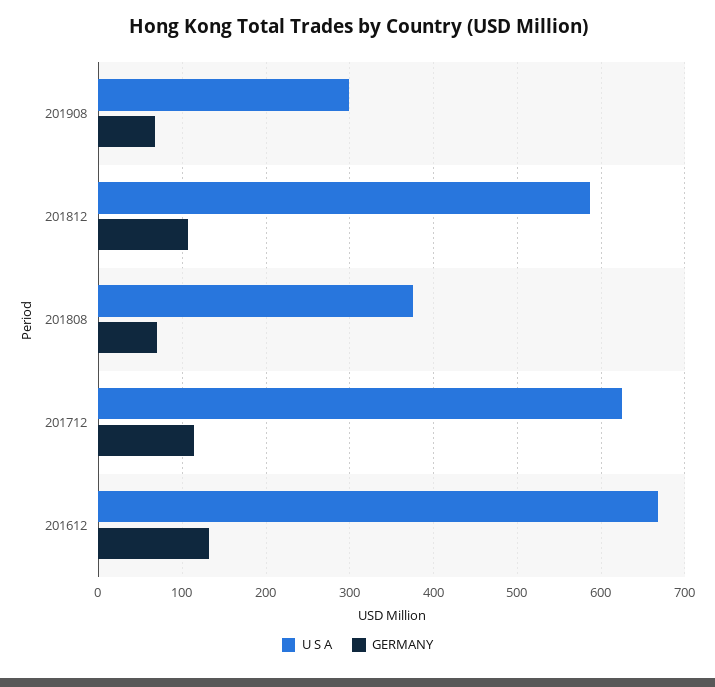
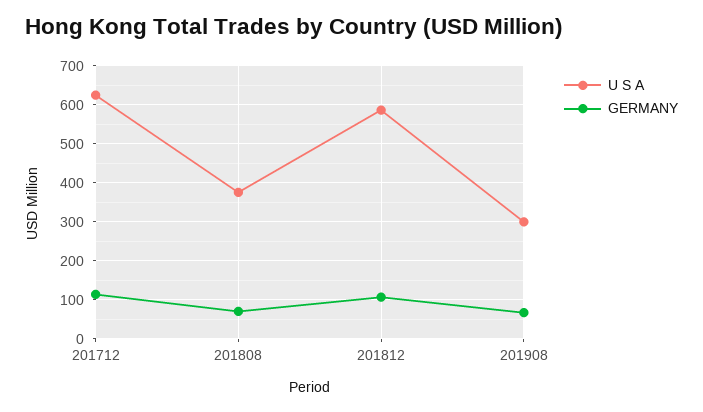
U S A, 201612: 670 -> none
GERMANY, 201612: 130 -> none

